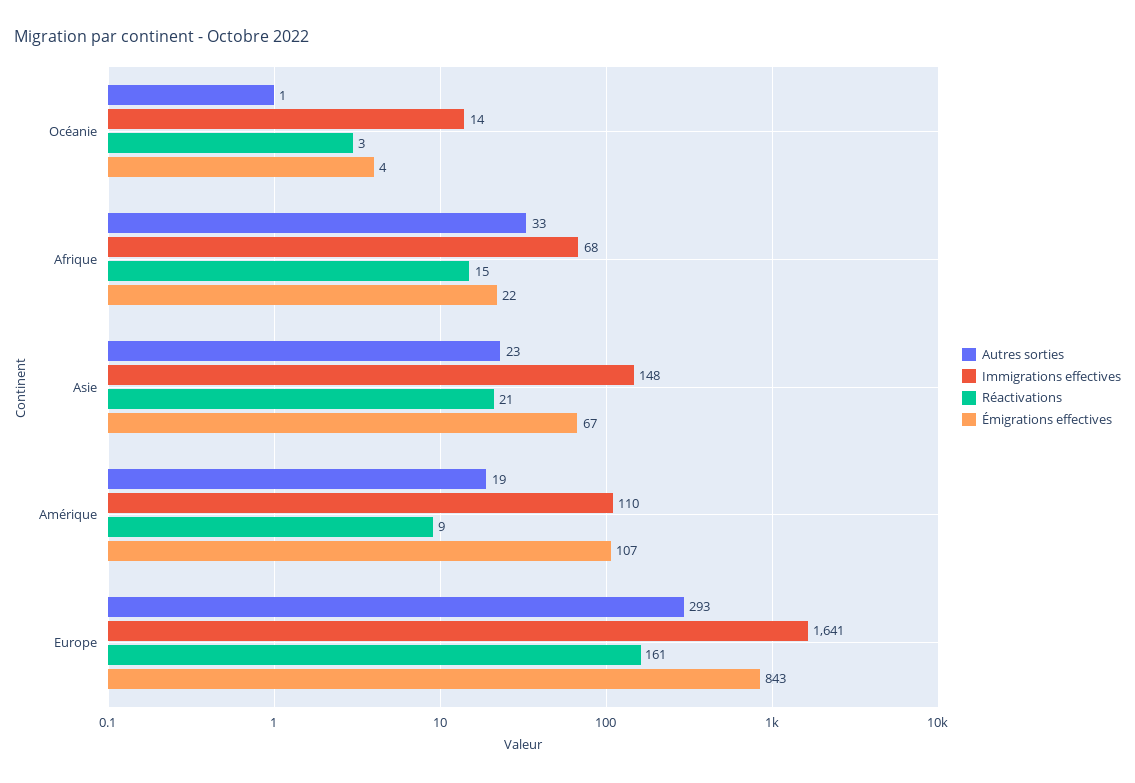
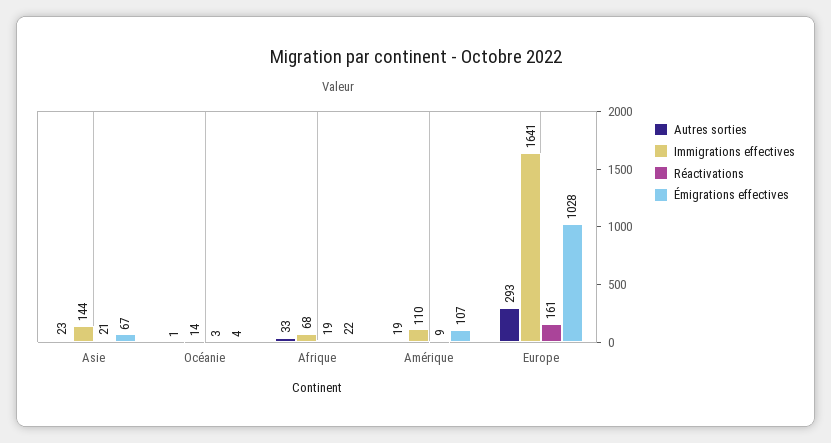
Réactivations, Afrique: 15 -> 19
Immigrations effectives, Asie: 148 -> 144
Émigrations effectives, Europe: 843 -> 1028

